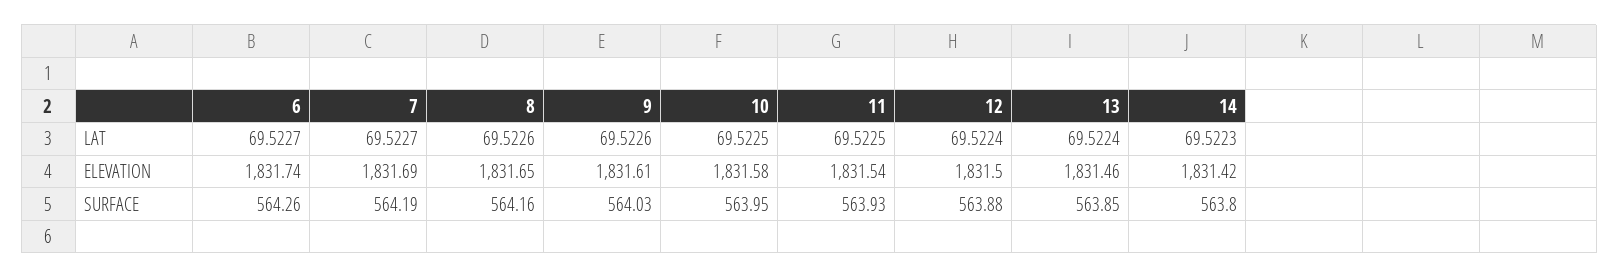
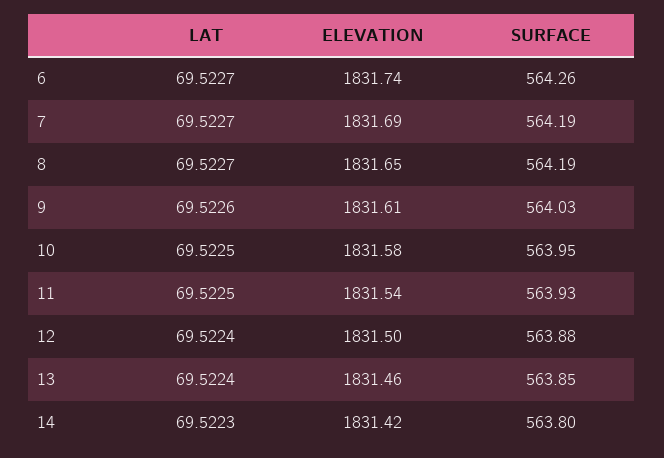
8, LAT: 69.5226 -> 69.5227
8, SURFACE: 564.16 -> 564.19

